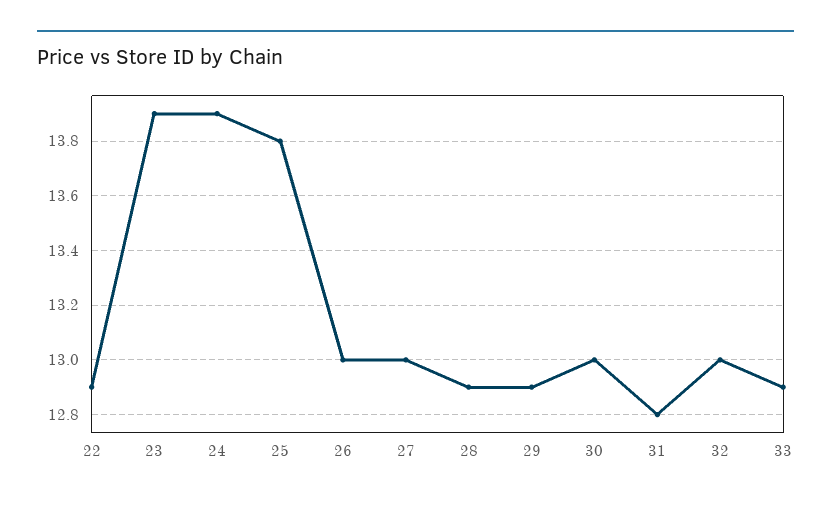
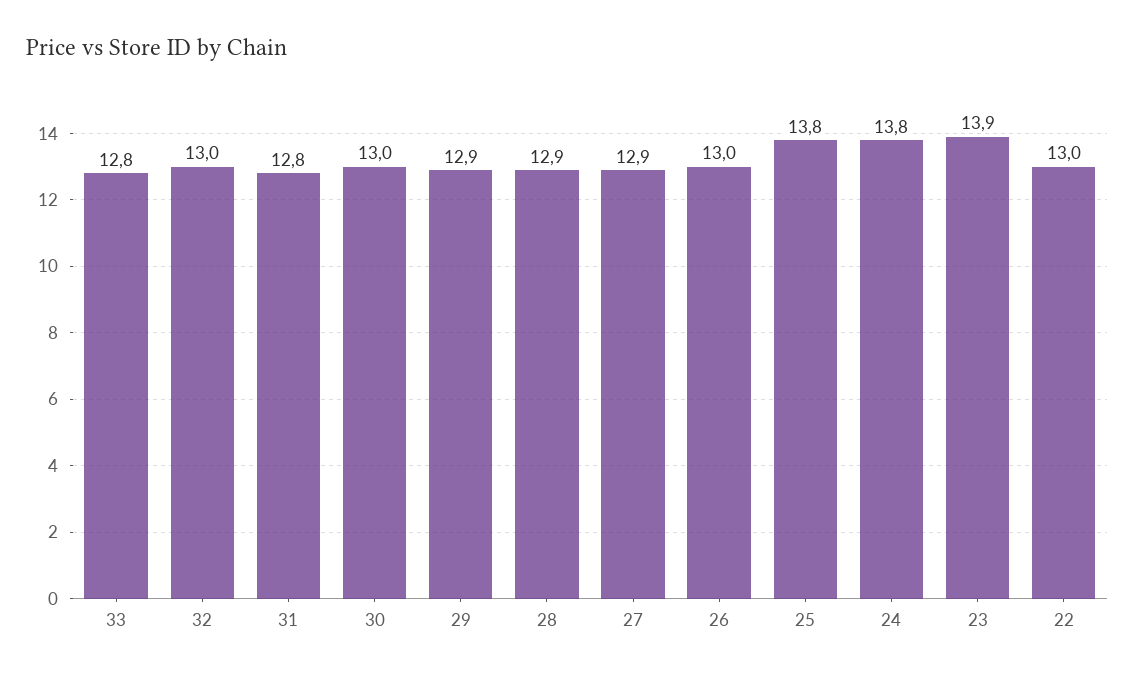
22: 12.9 -> 13
24: 13.9 -> 13.8
27: 13 -> 12.9
33: 12.9 -> 12.8

